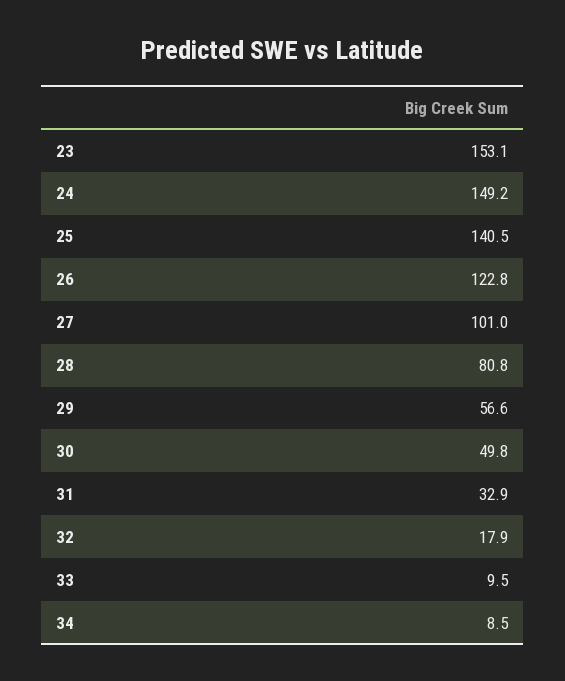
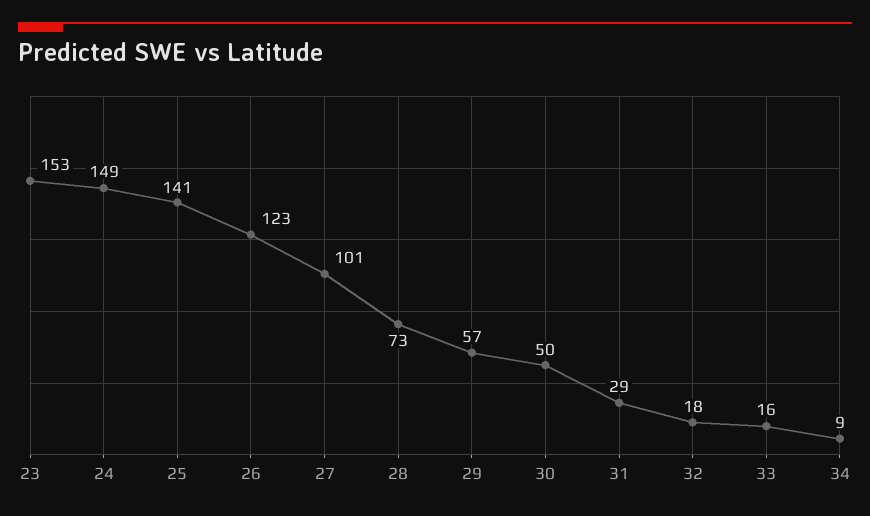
28: 80.8 -> 73
31: 32.9 -> 29
33: 9.5 -> 16

